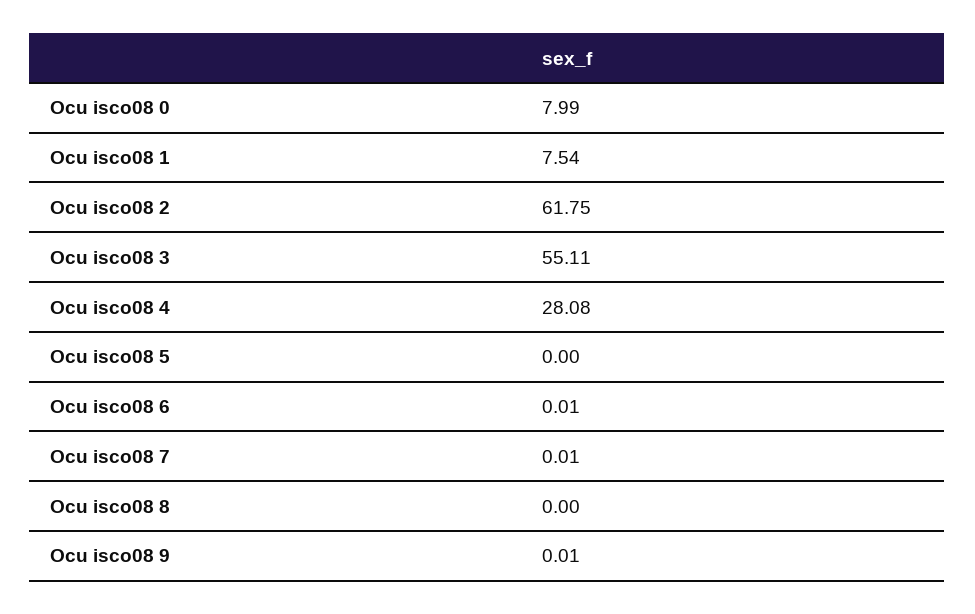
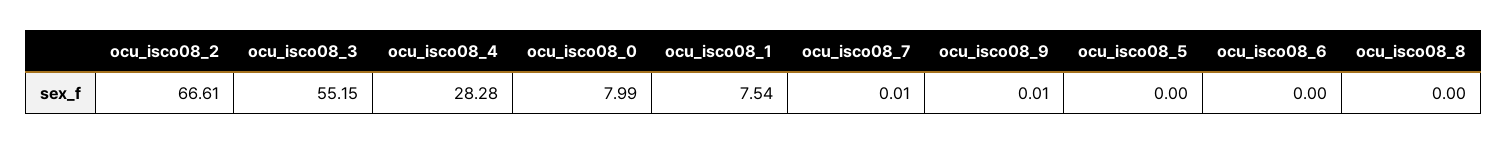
Ocu isco08 2: 61.75 -> 66.61
Ocu isco08 3: 55.11 -> 55.15
Ocu isco08 4: 28.08 -> 28.28
Ocu isco08 6: 0.01 -> 0

